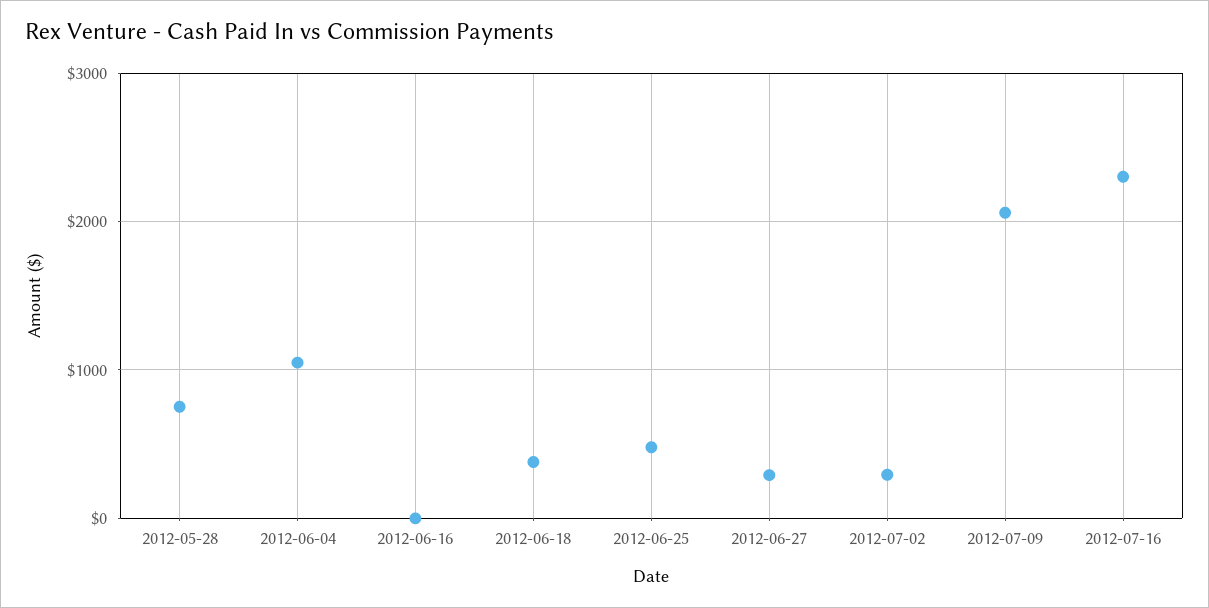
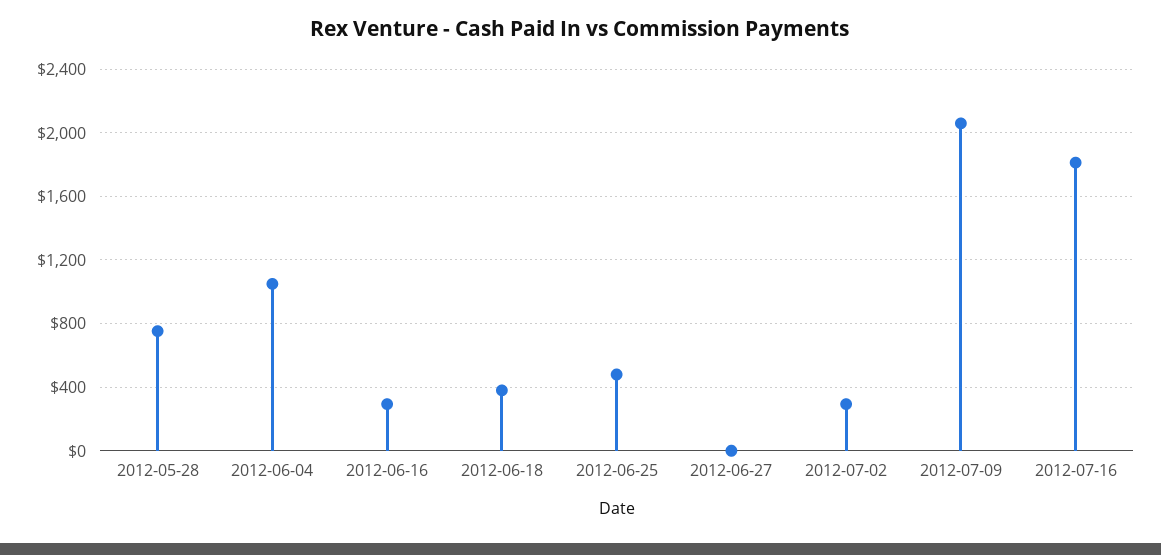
2012-06-16: 0 -> 300
2012-06-27: 300 -> 0
2012-07-16: 2300 -> 1800

